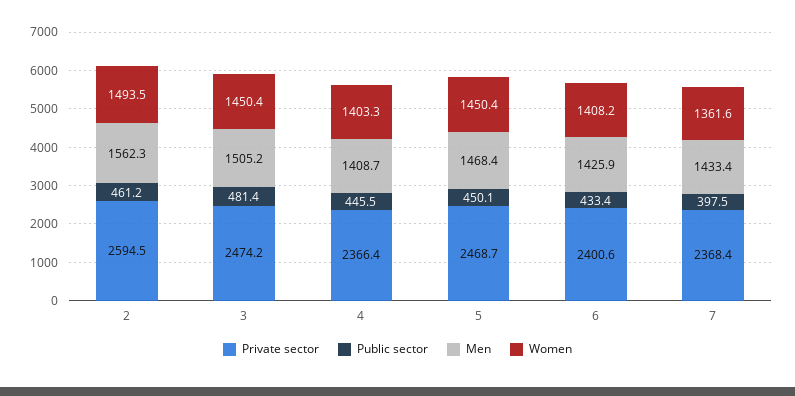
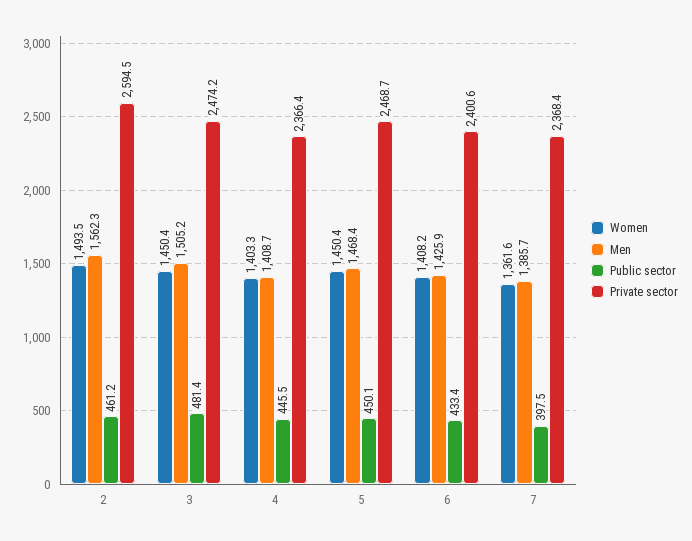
Men, 7: 1433.4 -> 1385.7

